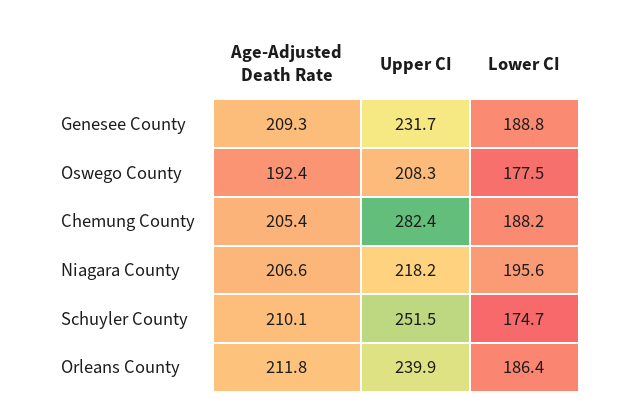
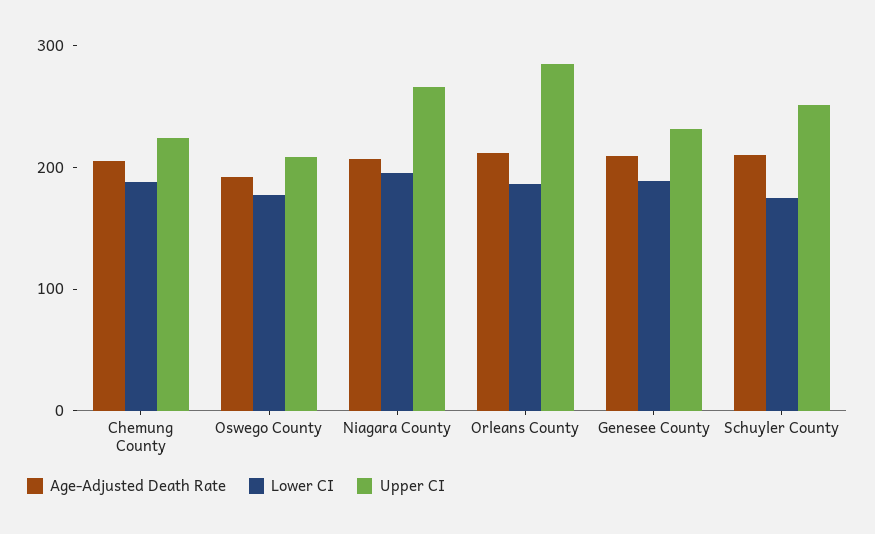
Upper CI, Chemung County: 282.4 -> 220
Upper CI, Niagara County: 218.2 -> 260
Upper CI, Orleans County: 239.9 -> 280

